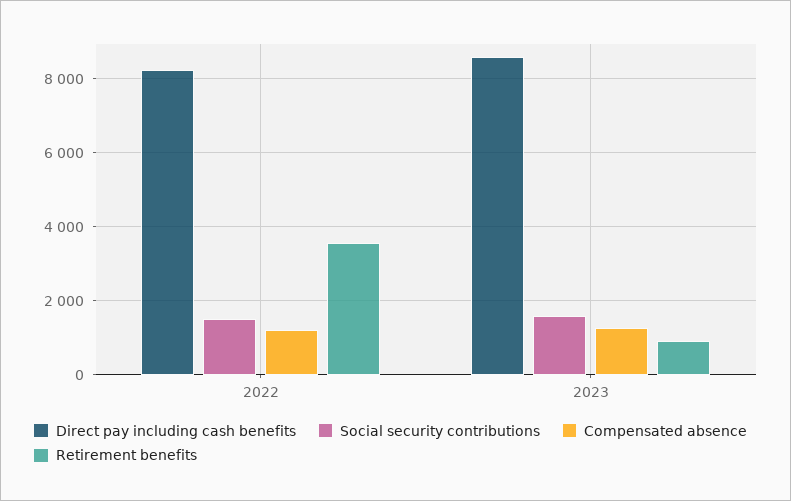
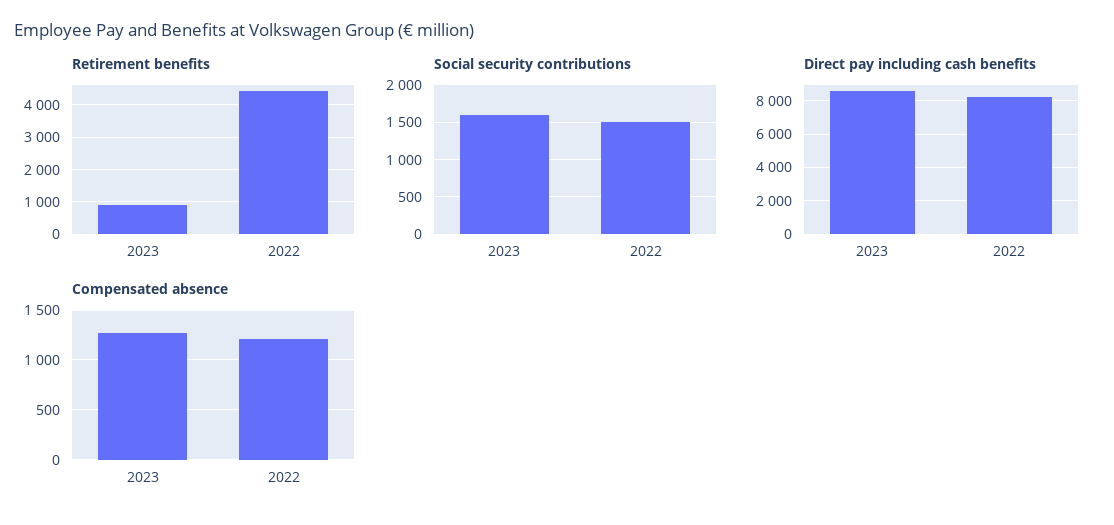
Retirement benefits, 2022: 3600 -> 4400

